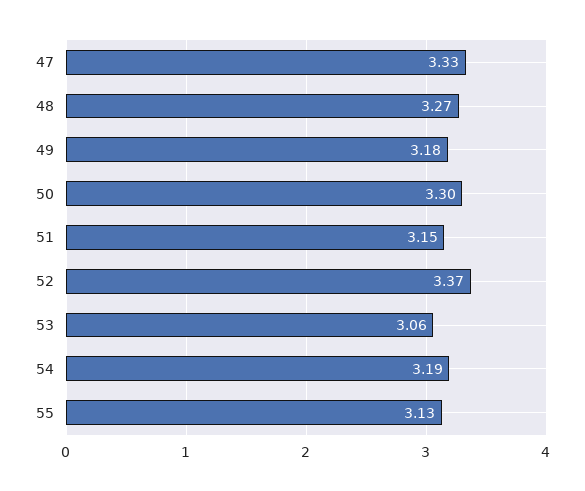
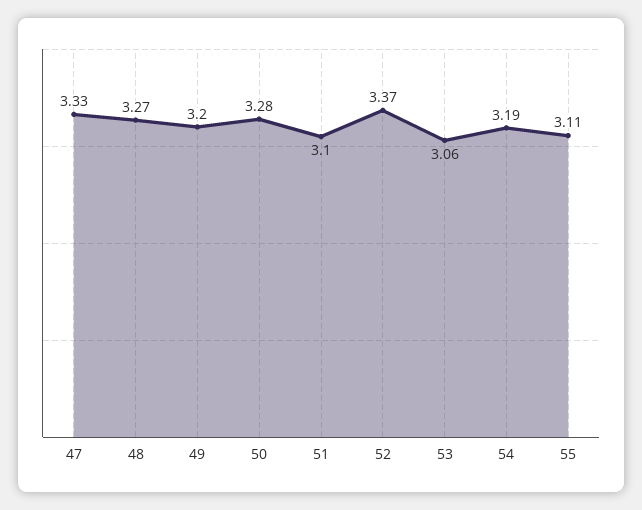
49: 3.18 -> 3.2
50: 3.3 -> 3.28
51: 3.15 -> 3.1
55: 3.13 -> 3.11

